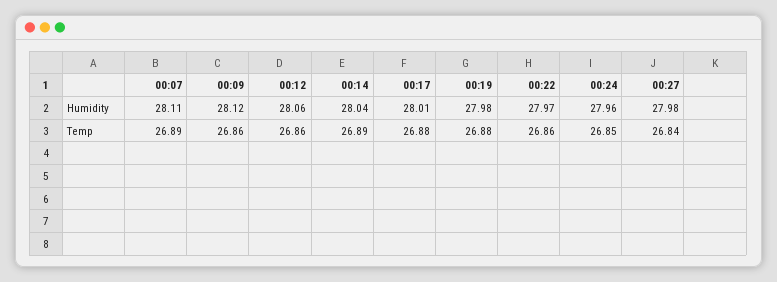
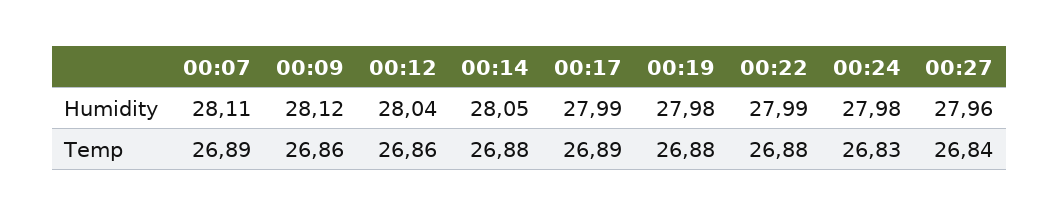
00:12, Humidity: 28.06 -> 28.04
00:14, Humidity: 28.04 -> 28.05
00:17, Humidity: 28.01 -> 27.99
00:22, Humidity: 27.97 -> 27.99
00:24, Humidity: 27.96 -> 27.98
00:27, Humidity: 27.98 -> 27.96
00:14, Temp: 26.89 -> 26.88
00:17, Temp: 26.88 -> 26.89
00:22, Temp: 26.86 -> 26.88
00:24, Temp: 26.85 -> 26.83

